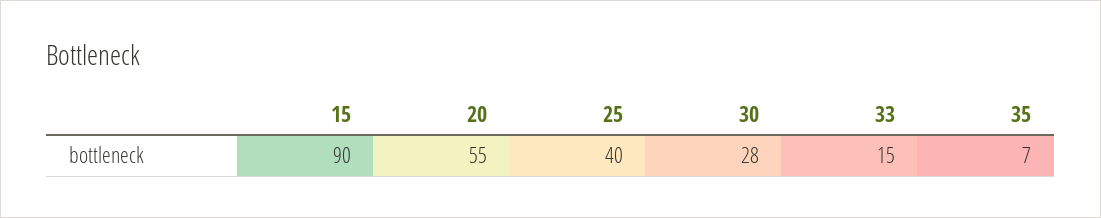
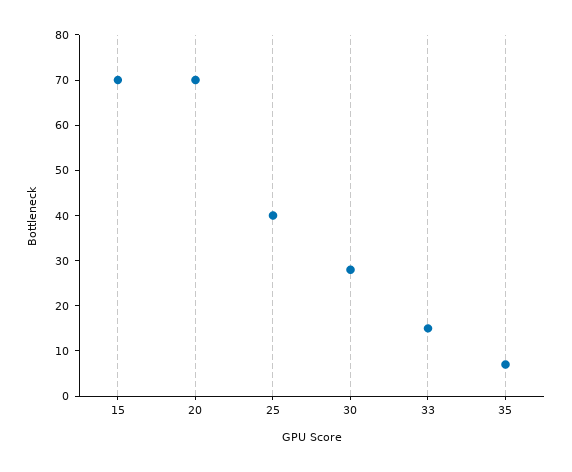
15: 90 -> 70
20: 55 -> 70

